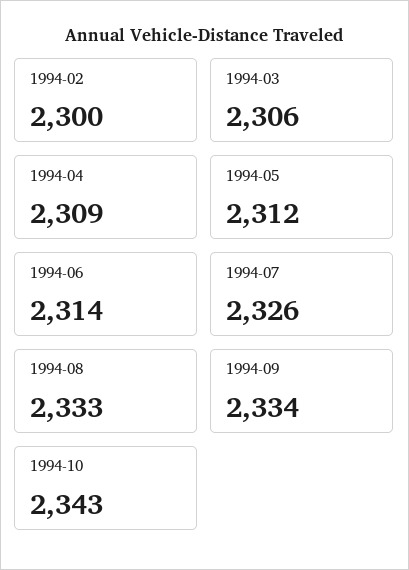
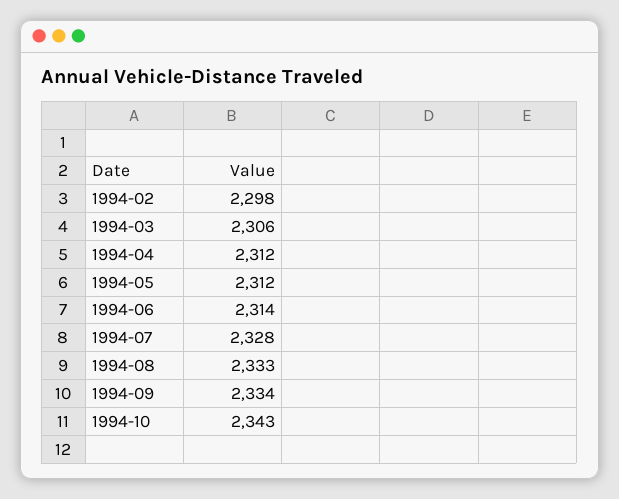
1994-02: 2300 -> 2298
1994-04: 2309 -> 2312
1994-07: 2326 -> 2328

